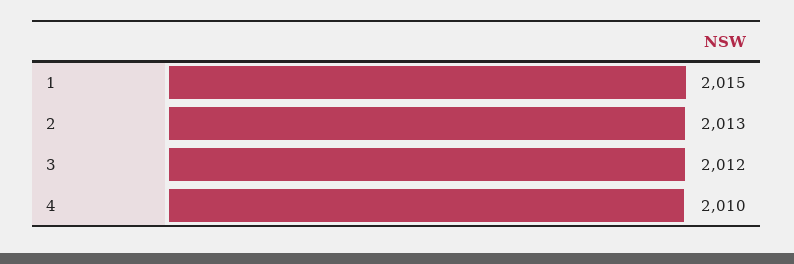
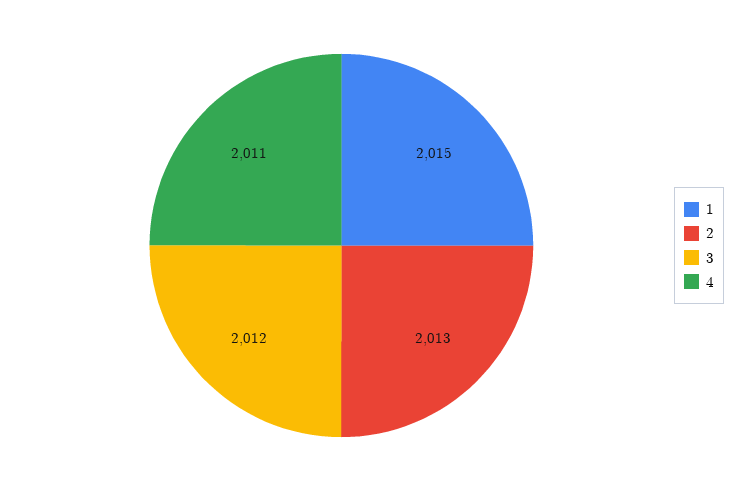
4: 2010 -> 2011

